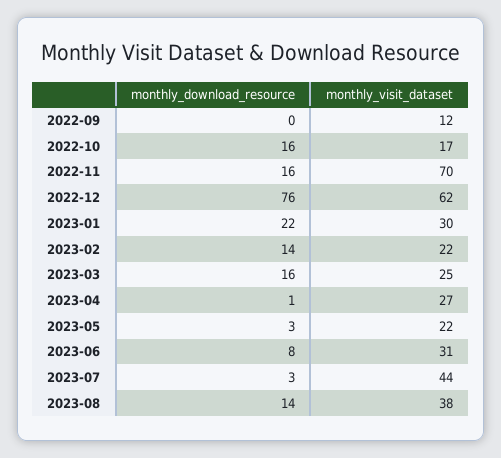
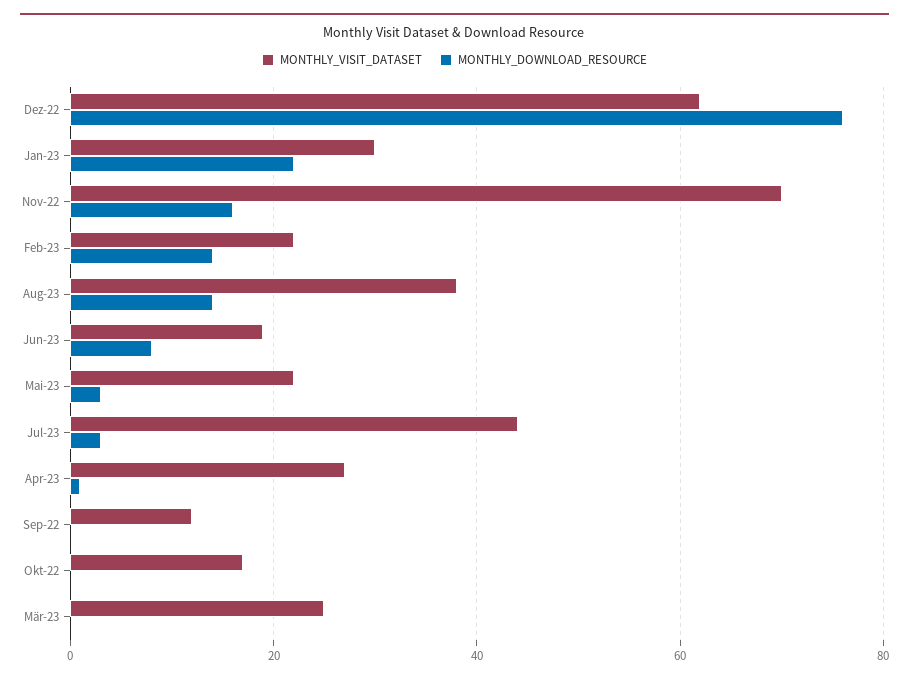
monthly_download_resource, 2022-10: 16 -> 0
monthly_download_resource, 2023-03: 16 -> 0
monthly_visit_dataset, 2023-06: 31 -> 20

